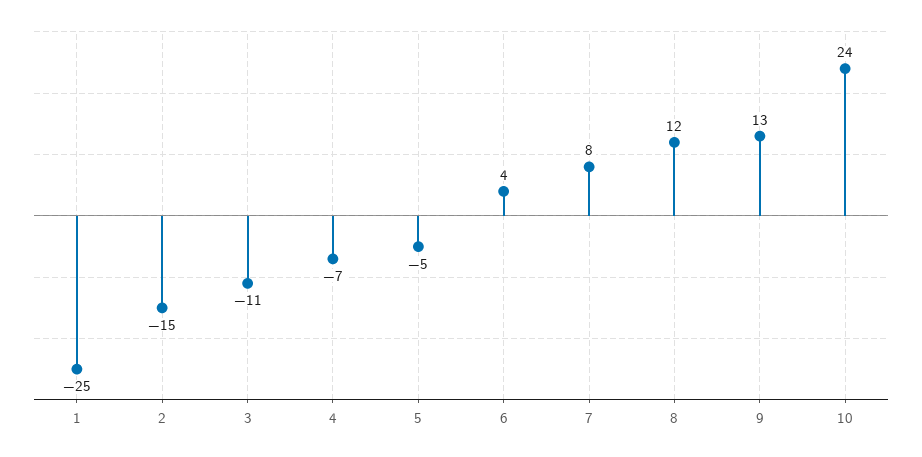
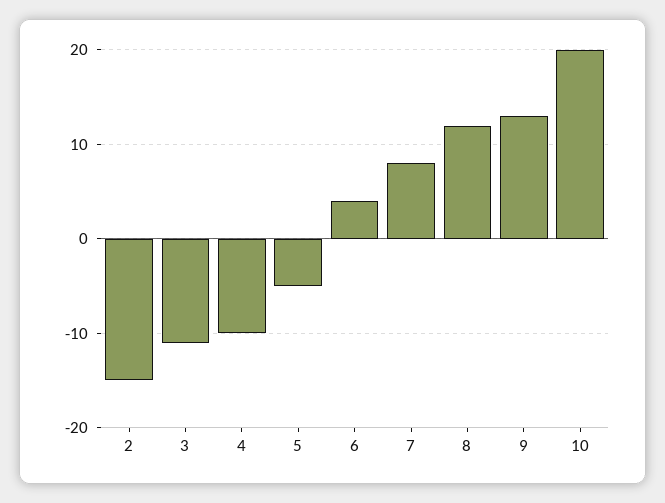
1: -25 -> none
4: -7 -> -10
10: 24 -> 20

